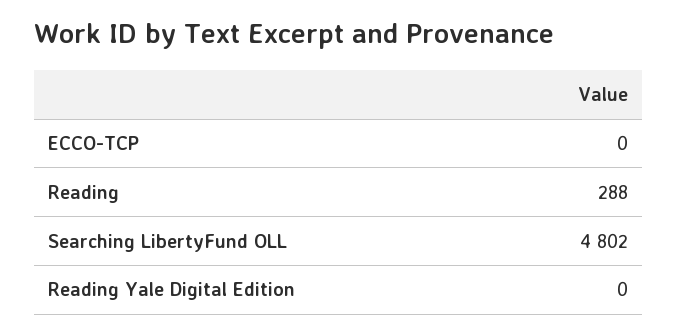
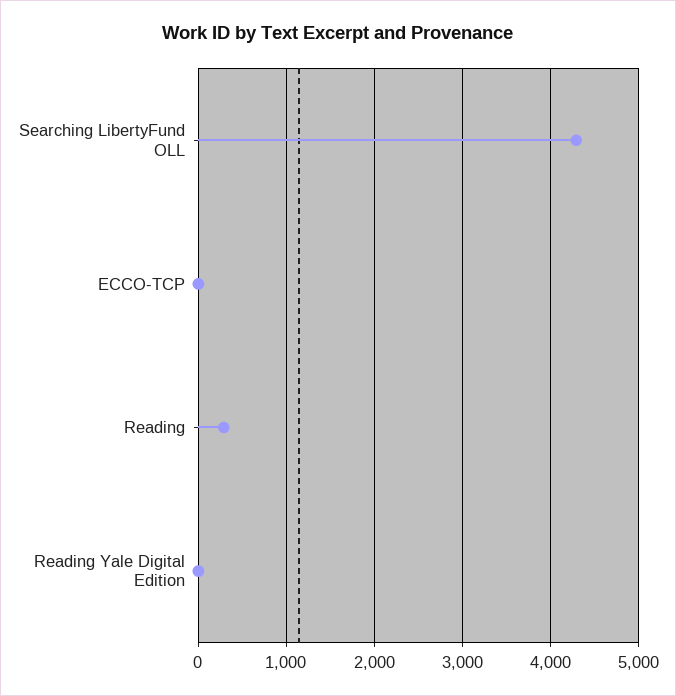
Searching LibertyFund OLL: 4802 -> 4300

